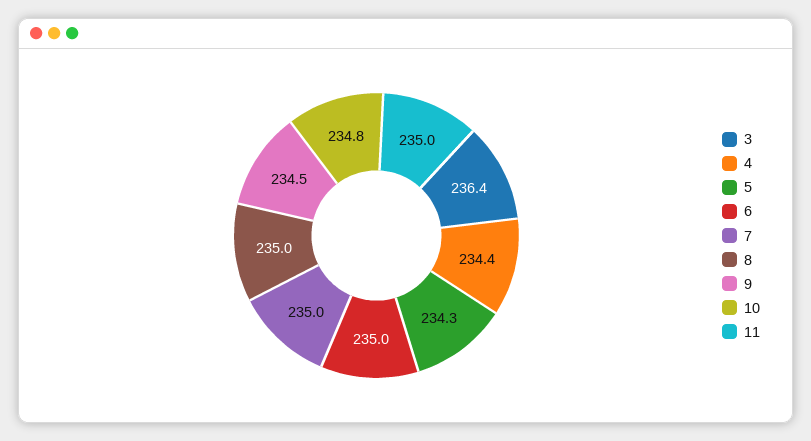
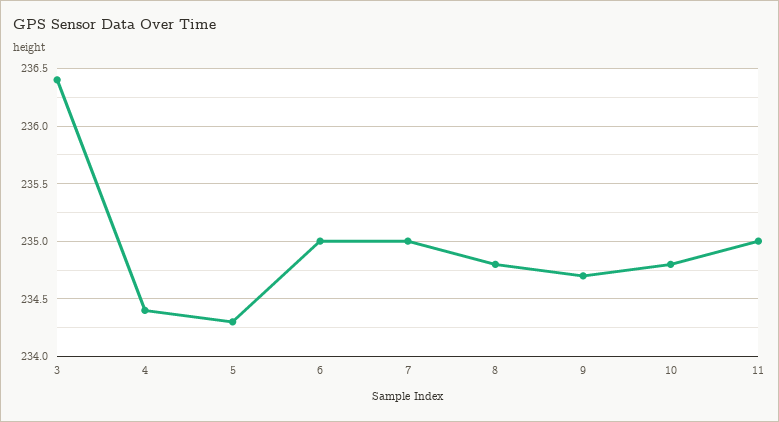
8: 235 -> 234.8
9: 234.5 -> 234.7

